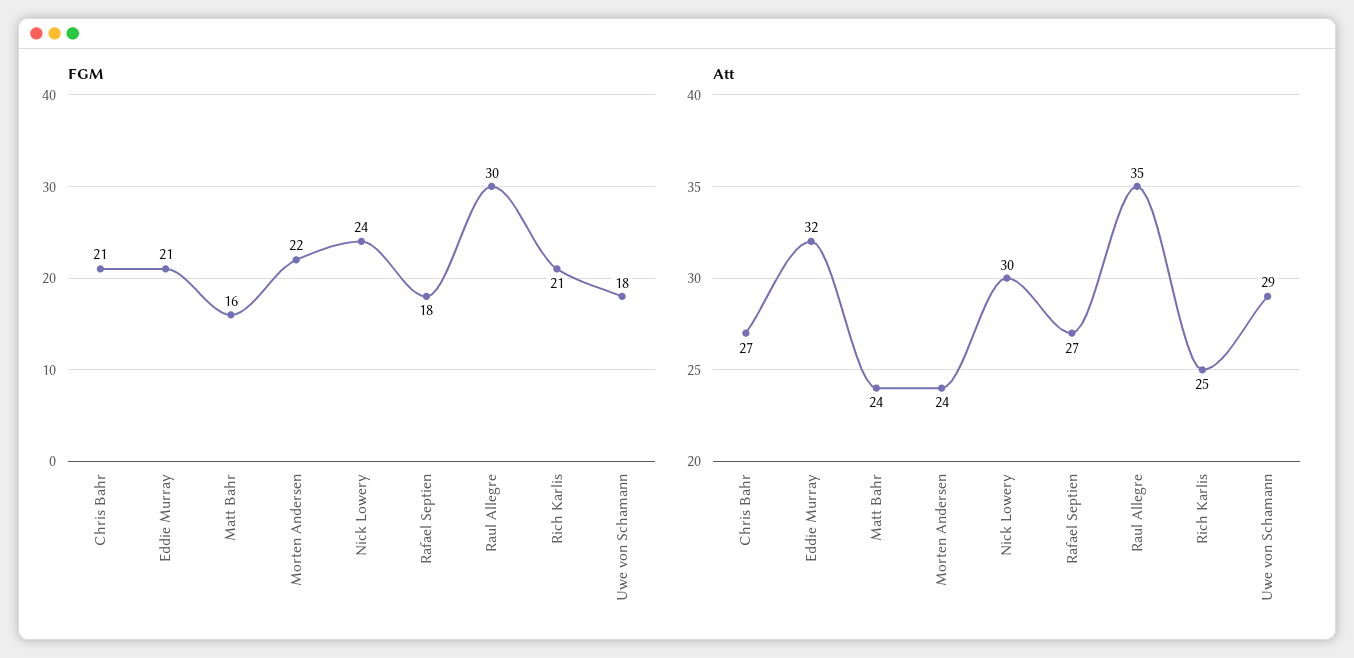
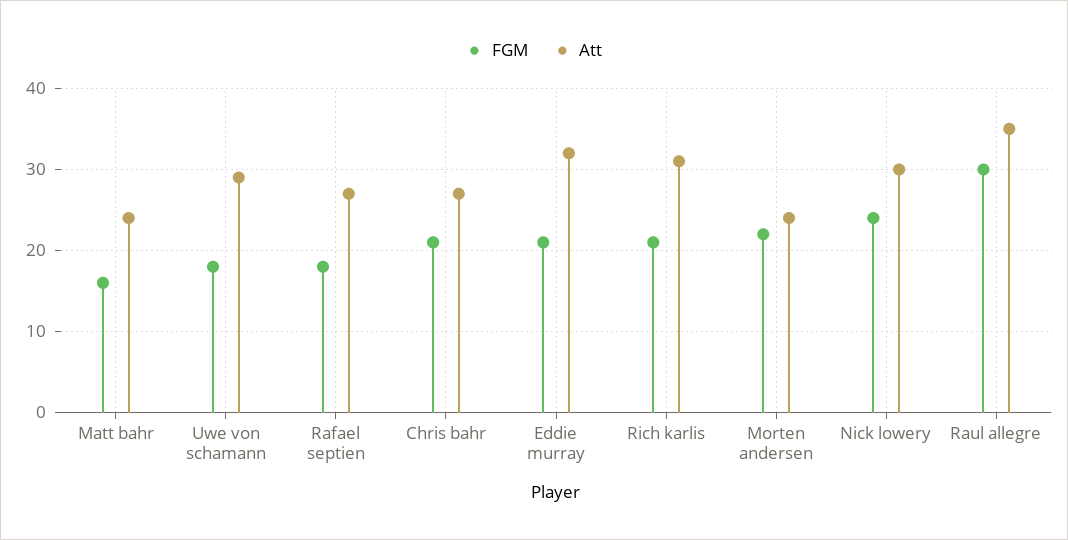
Att, Rich Karlis: 25 -> 31

